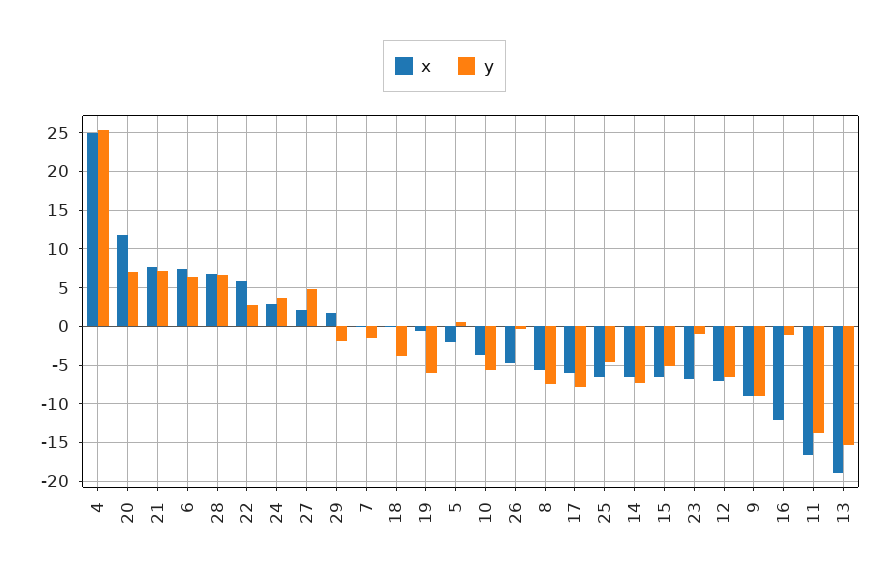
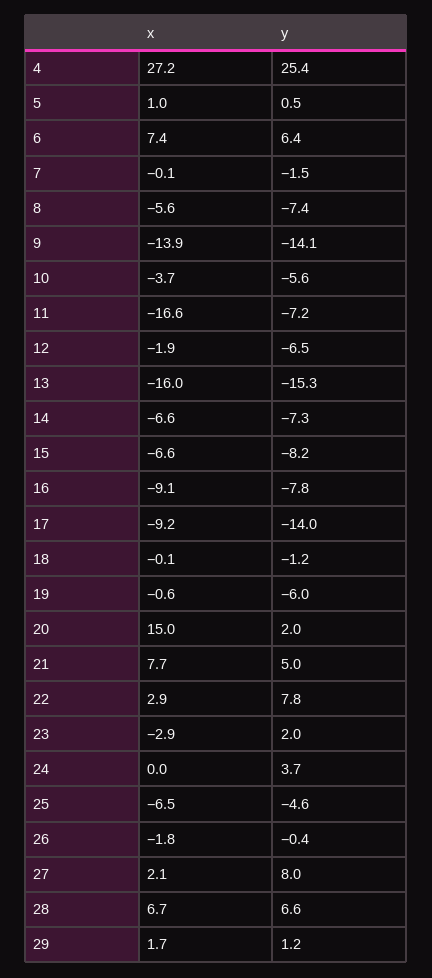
x, 4: 25 -> 27.2
x, 20: 12 -> 15
y, 20: 7 -> 2
y, 21: 7 -> 5
x, 22: 6 -> 2.9
y, 22: 3 -> 7.8
x, 24: 3 -> 0
y, 27: 5 -> 8
y, 29: -2 -> 1.2
y, 18: -4 -> -1.2
x, 5: -2 -> 1
x, 26: -5 -> -1.8
x, 17: -6 -> -9.2
y, 17: -8 -> -14
y, 15: -5 -> -8.2
x, 23: -7 -> -2.9
y, 23: -1 -> 2
x, 12: -7 -> -1.9
x, 9: -9 -> -13.9
y, 9: -9 -> -14.1
x, 16: -12 -> -9.1
y, 16: -1 -> -7.8
y, 11: -14 -> -7.2
x, 13: -19 -> -16

